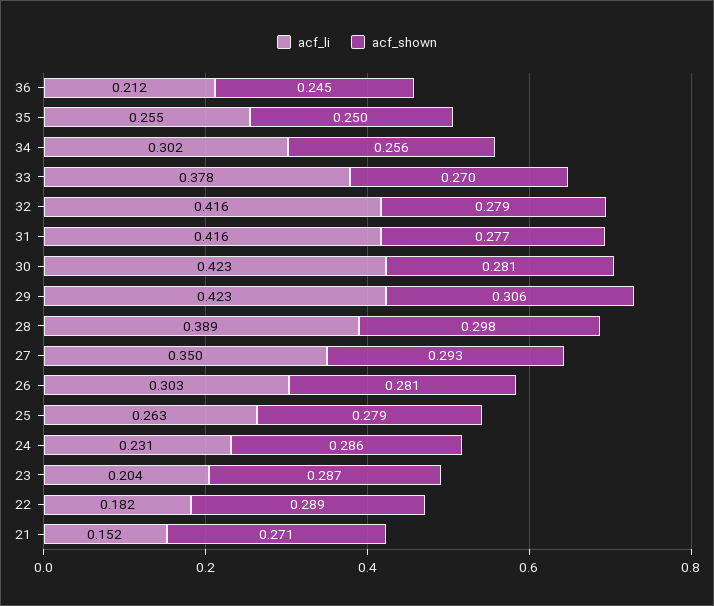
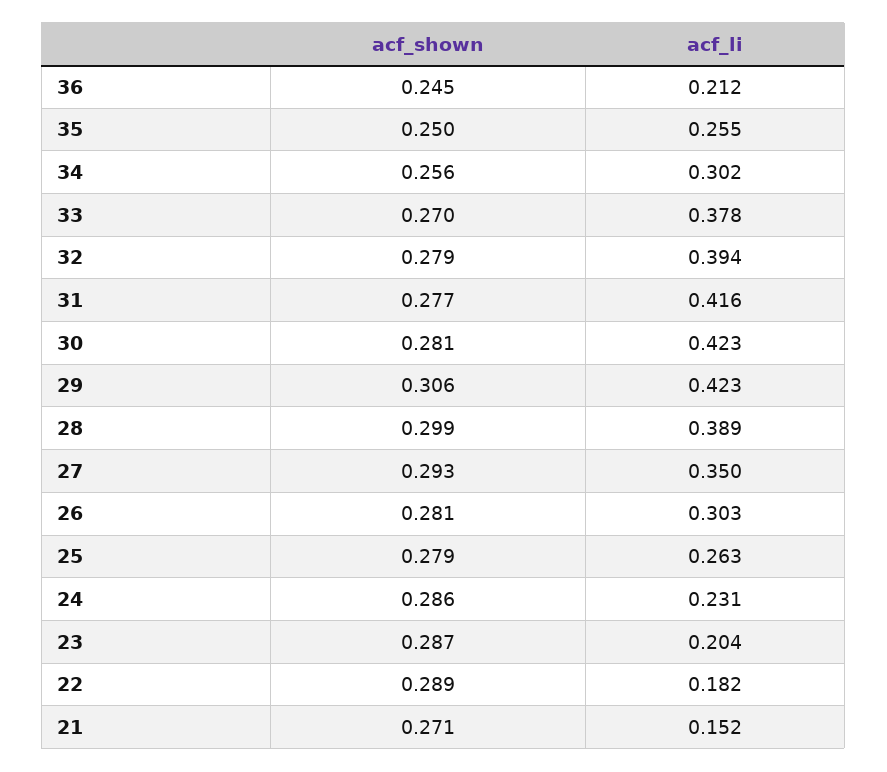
acf_li, 32: 0.416 -> 0.394
acf_shown, 28: 0.298 -> 0.299

